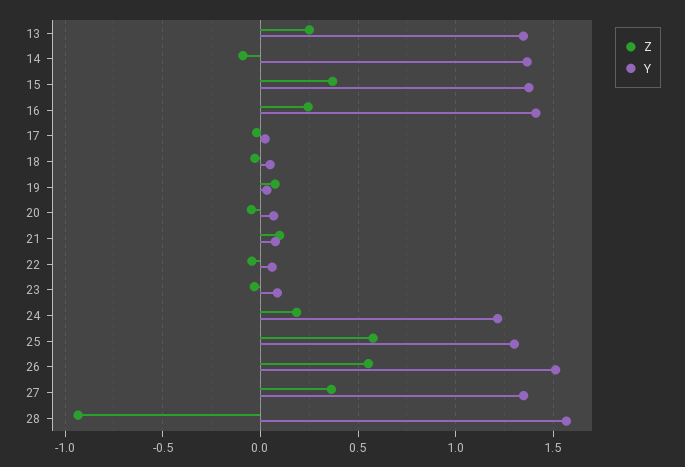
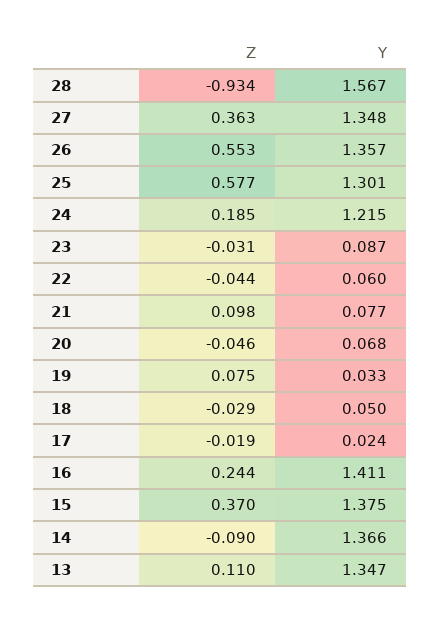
Z, 13: 0.25 -> 0.11
Y, 26: 1.5 -> 1.357

